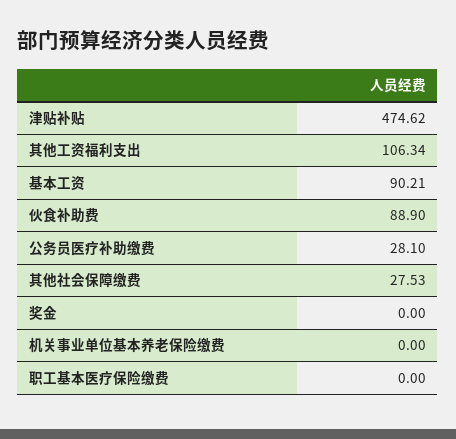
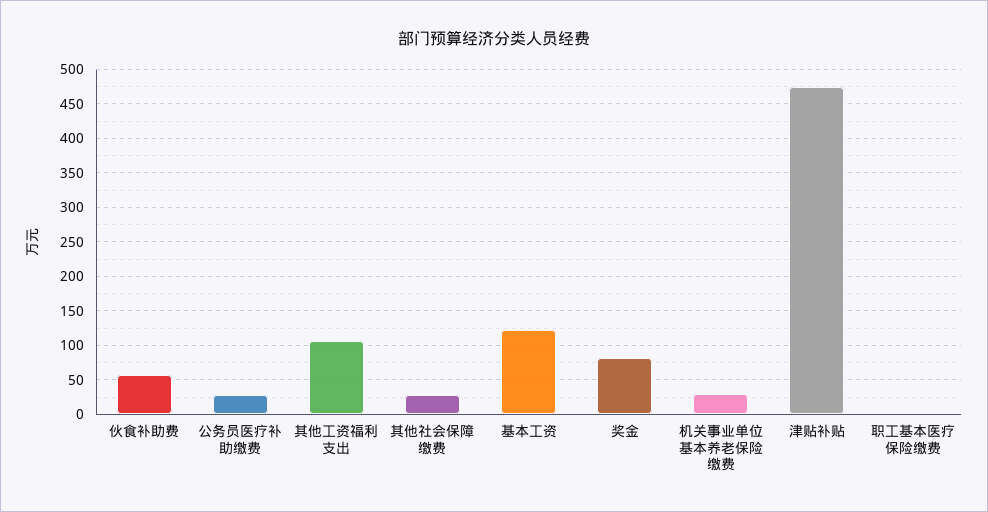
基本工资: 90.21 -> 120
伙食补助费: 88.9 -> 60
奖金: 0 -> 80
机关事业单位基本养老保险缴费: 0 -> 30

